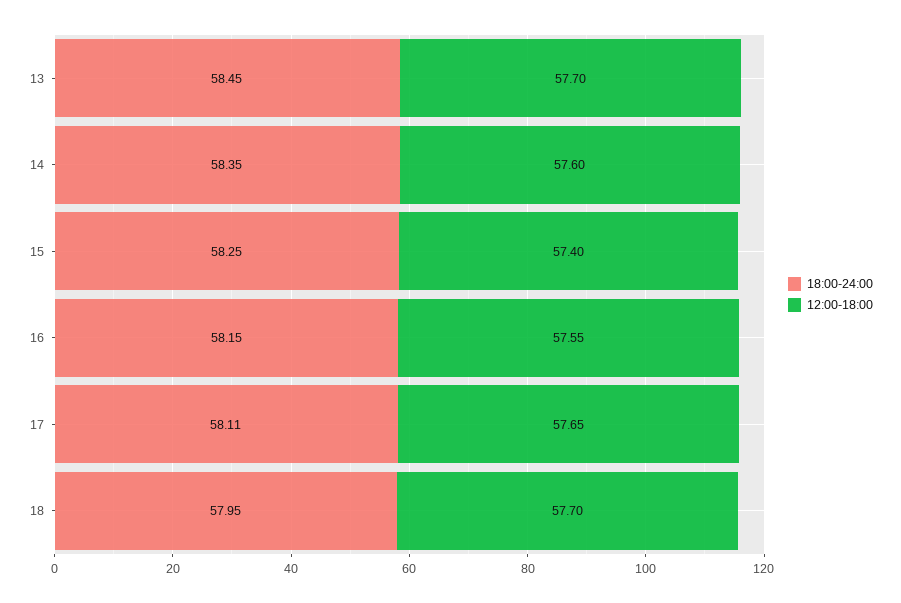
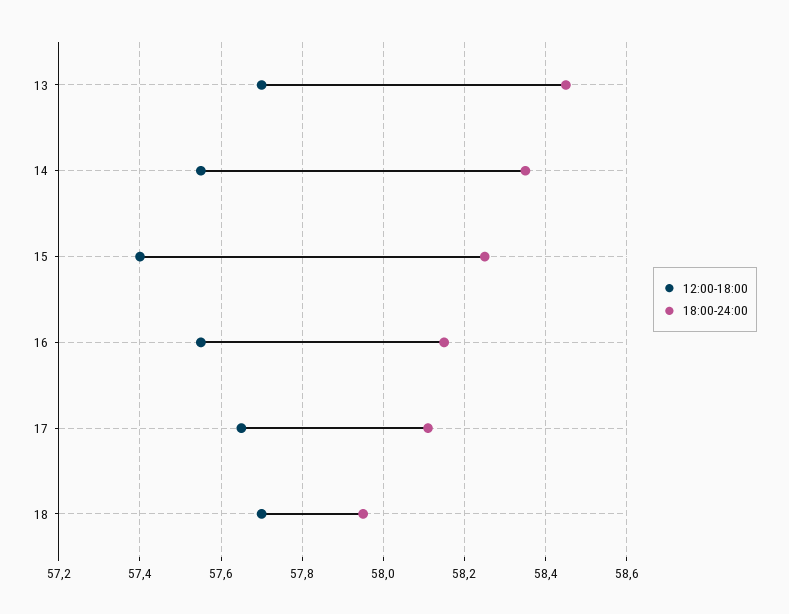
12:00-18:00, 14: 57.6 -> 57.55

